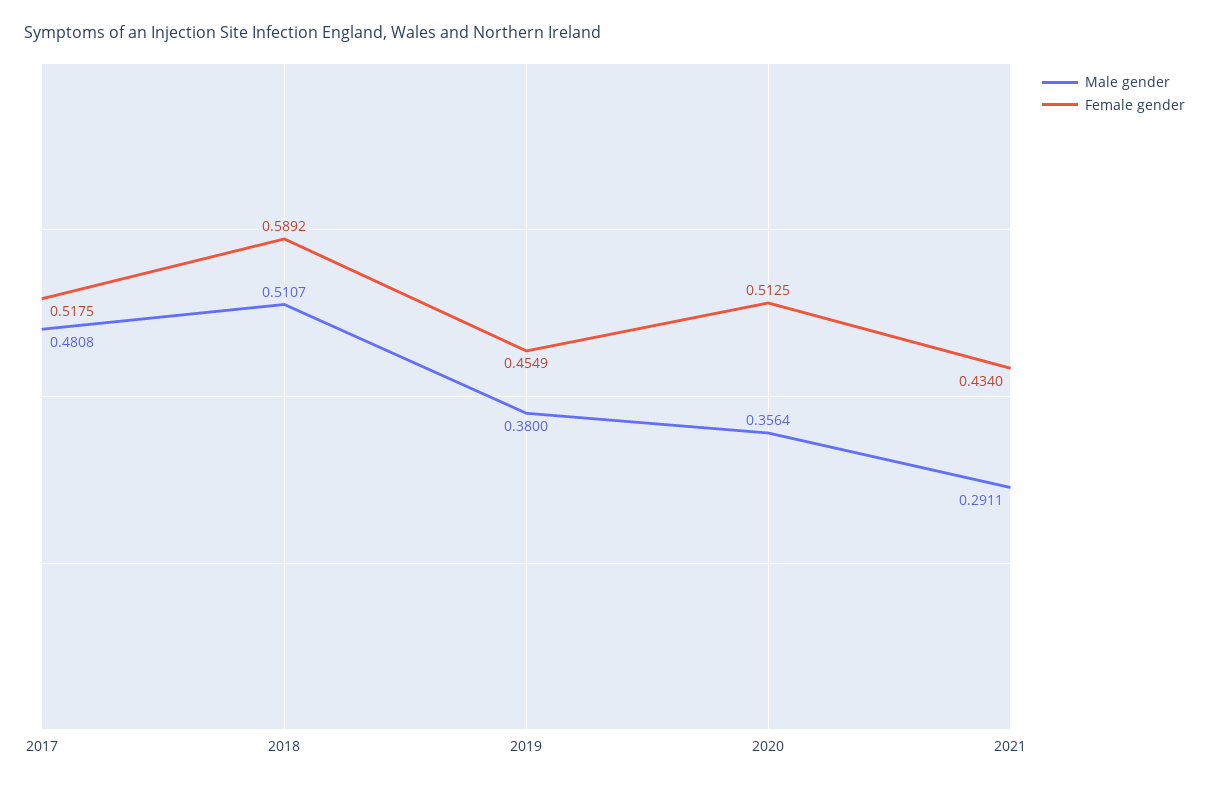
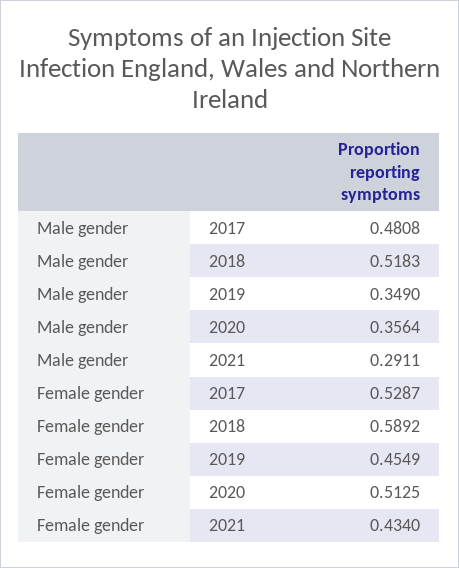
Female gender, 2017: 0.5175 -> 0.5287
Male gender, 2018: 0.5107 -> 0.5183
Male gender, 2019: 0.38 -> 0.349

